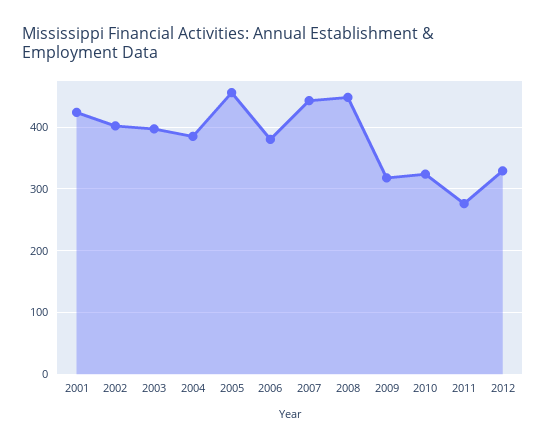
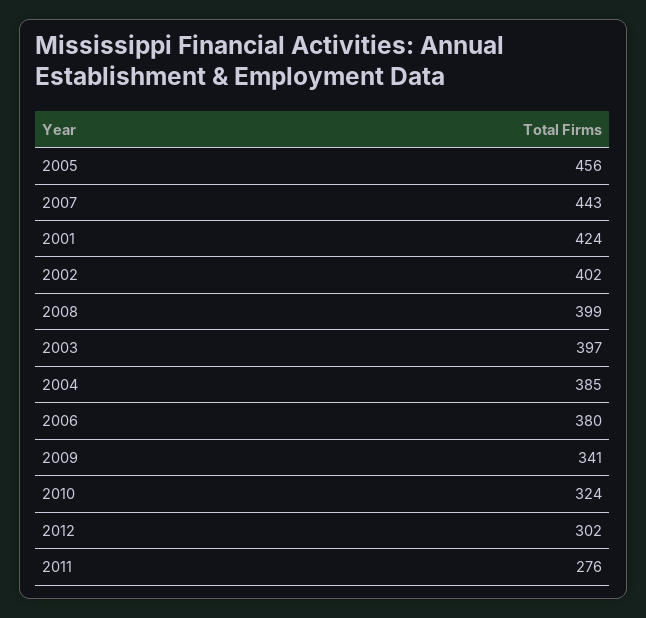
2008: 450 -> 399
2009: 320 -> 341
2012: 330 -> 302

